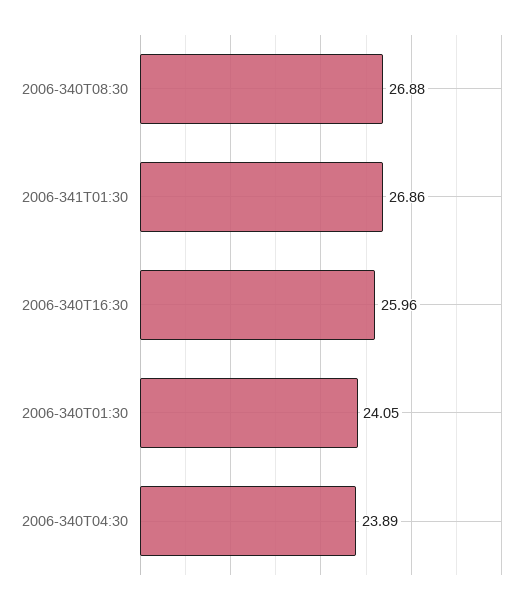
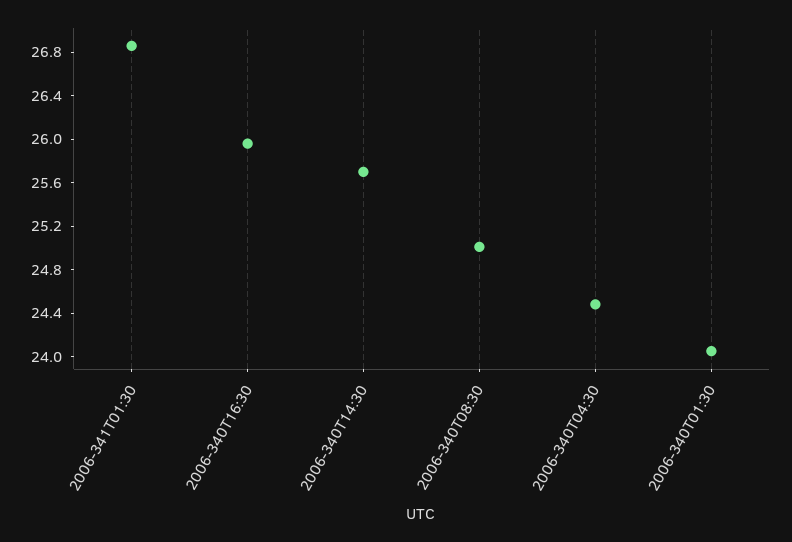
2006-340T08:30: 26.88 -> 25
2006-340T04:30: 23.89 -> 24.5
2006-340T14:30: none -> 25.7

